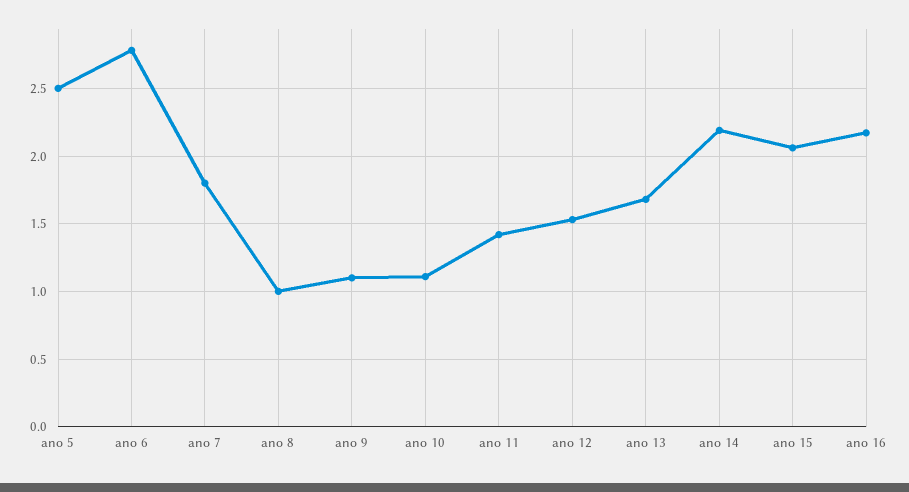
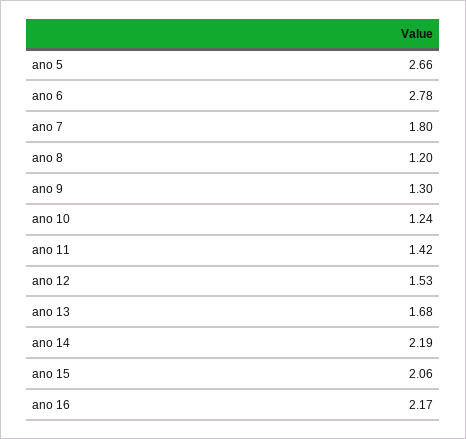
ano 5: 2.5 -> 2.66
ano 8: 1 -> 1.2
ano 9: 1.1 -> 1.3
ano 10: 1.1 -> 1.24

